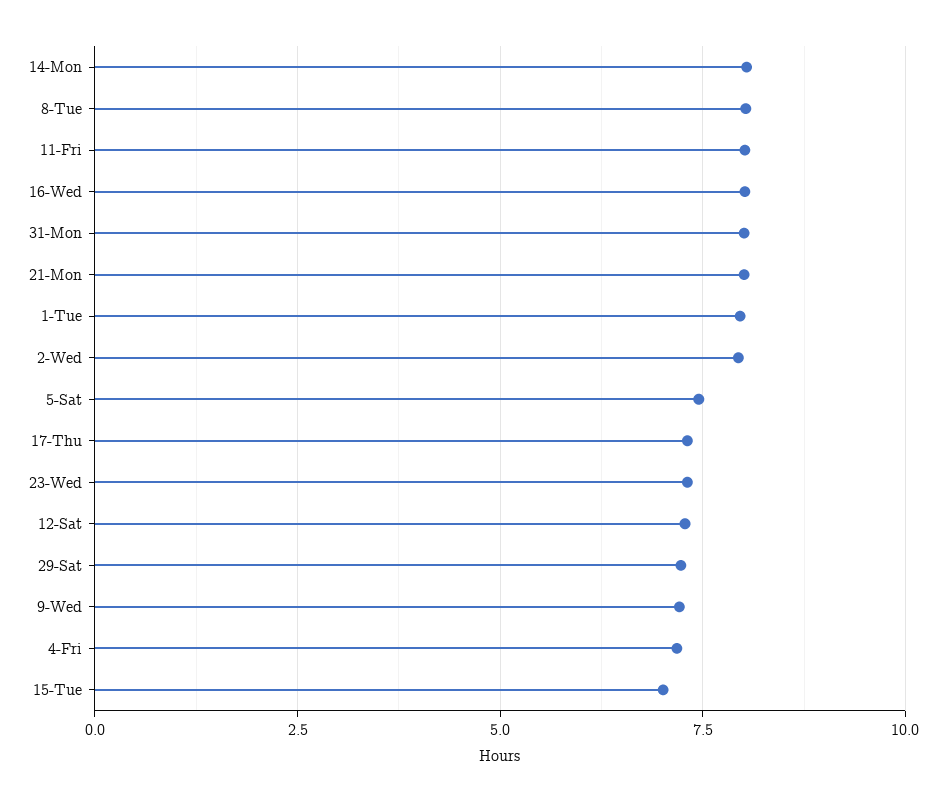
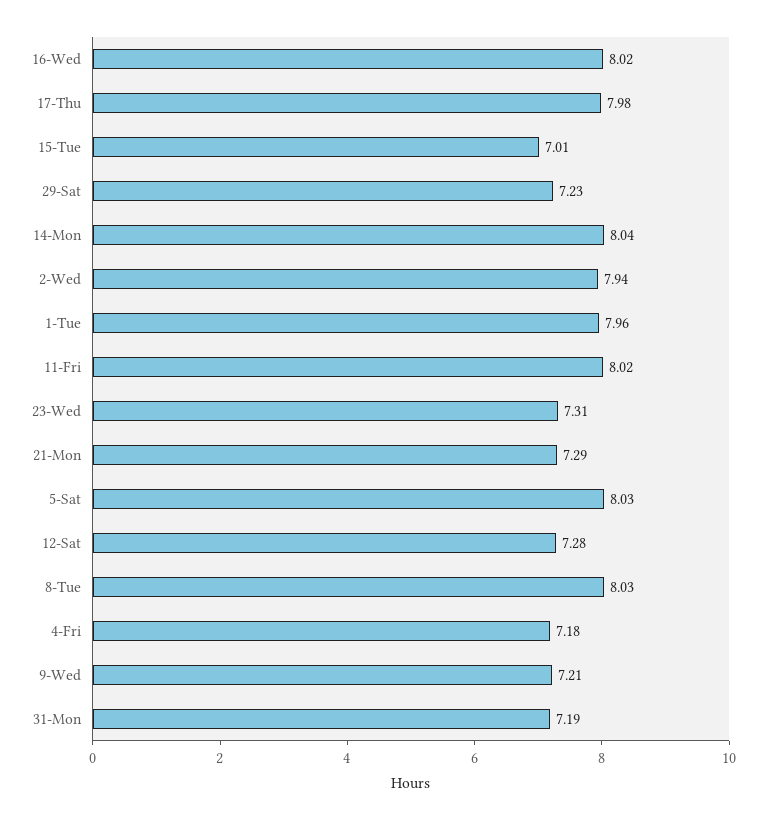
31-Mon: 8 -> 7.19
21-Mon: 8 -> 7.29
5-Sat: 7.5 -> 8.03
17-Thu: 7.25 -> 7.98

